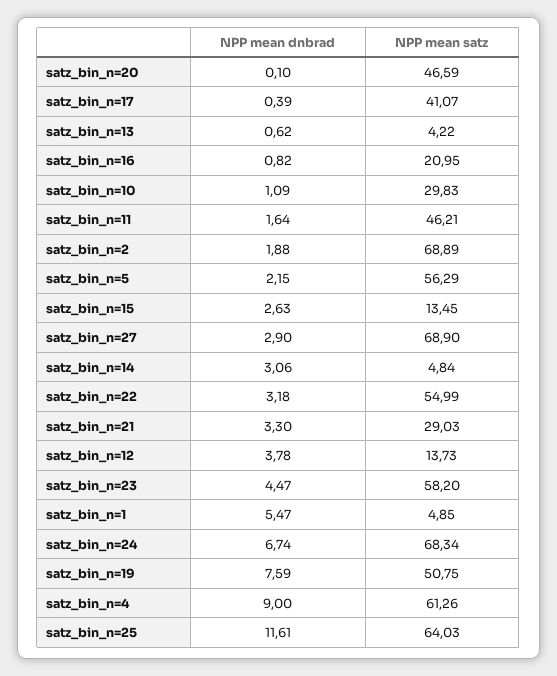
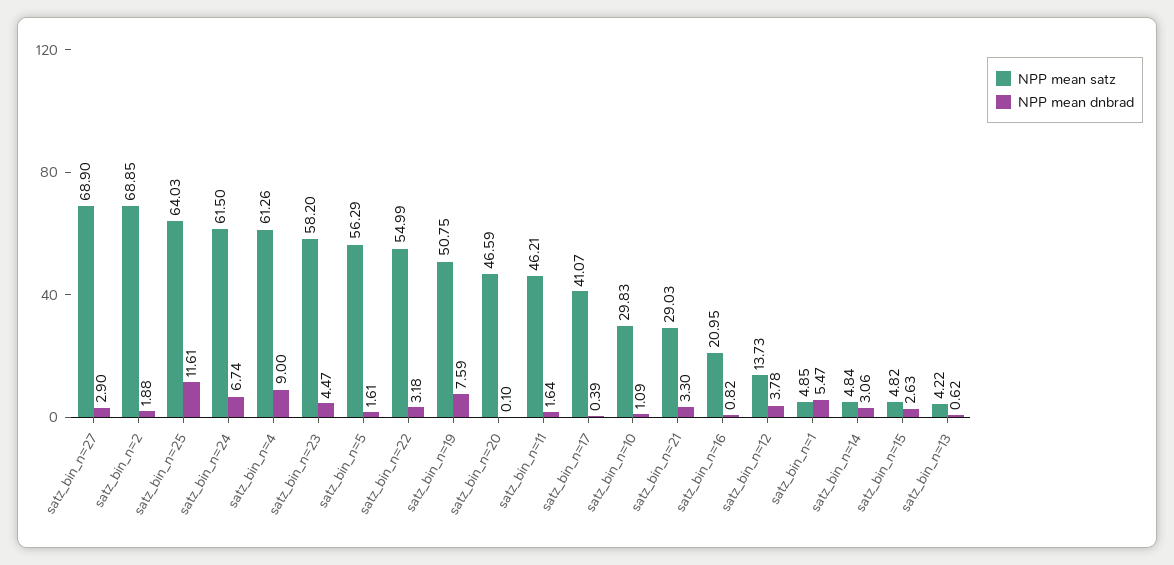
NPP mean satz, satz_bin_n=2: 68.89 -> 68.85
NPP mean dnbrad, satz_bin_n=5: 2.15 -> 1.61
NPP mean satz, satz_bin_n=15: 13.45 -> 4.82
NPP mean satz, satz_bin_n=24: 68.34 -> 61.5

